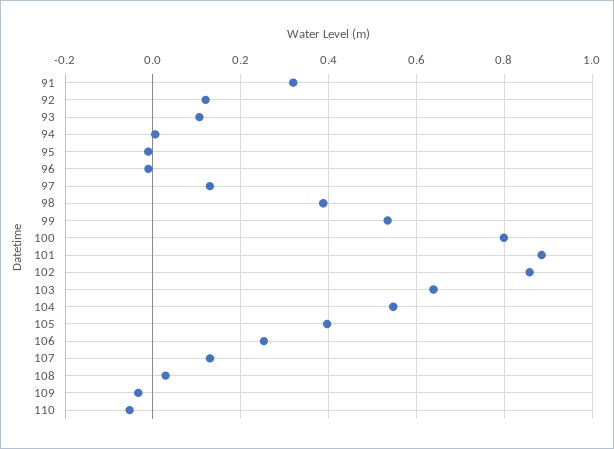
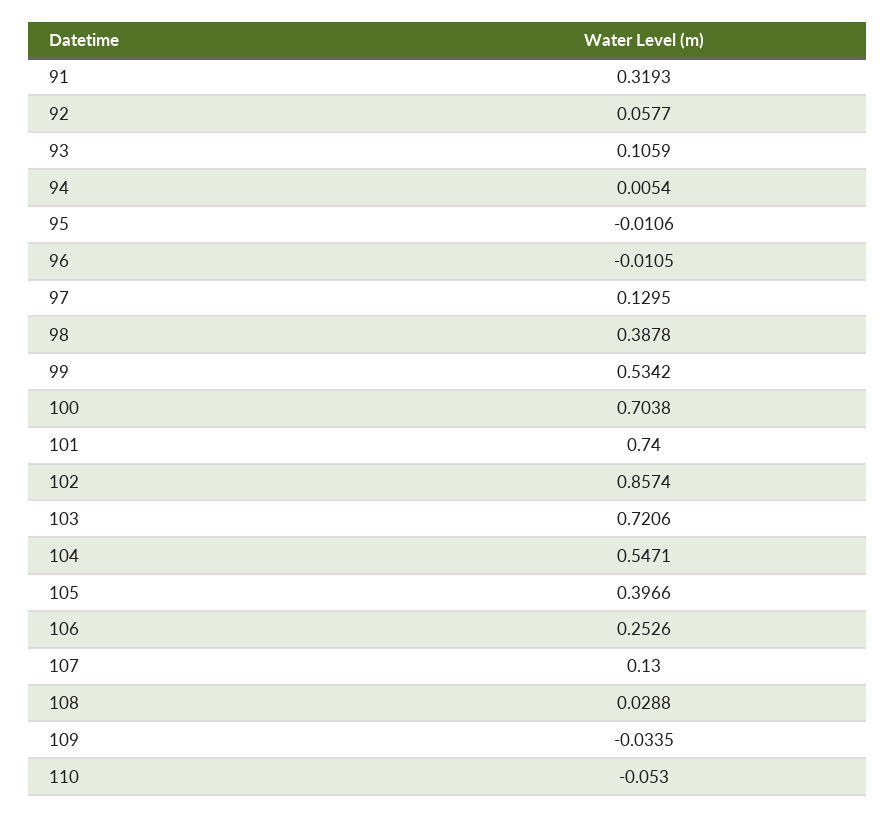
92: 0.12 -> 0.0577
100: 0.8 -> 0.7038
101: 0.88 -> 0.74
103: 0.64 -> 0.7206

